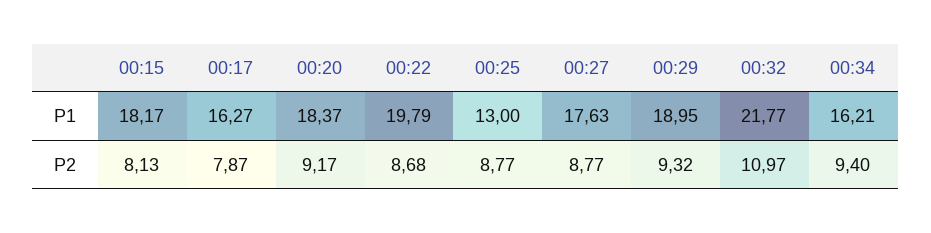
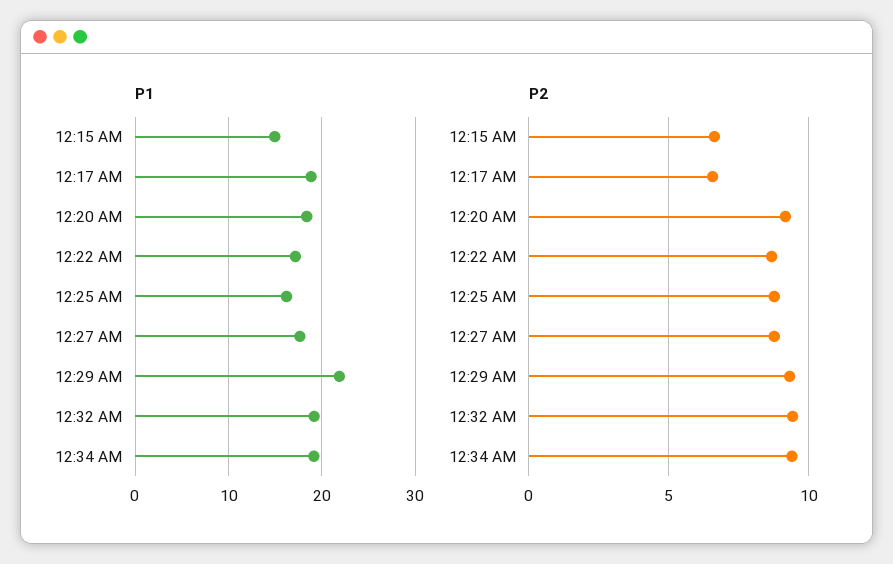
P1, 00:15: 18.17 -> 15
P1, 00:17: 16.27 -> 19
P1, 00:22: 19.79 -> 17
P1, 00:25: 13 -> 16
P1, 00:29: 18.95 -> 22
P1, 00:32: 21.77 -> 19
P1, 00:34: 16.21 -> 19
P2, 00:15: 8.13 -> 6.5
P2, 00:17: 7.87 -> 6.5
P2, 00:32: 10.97 -> 9.5

